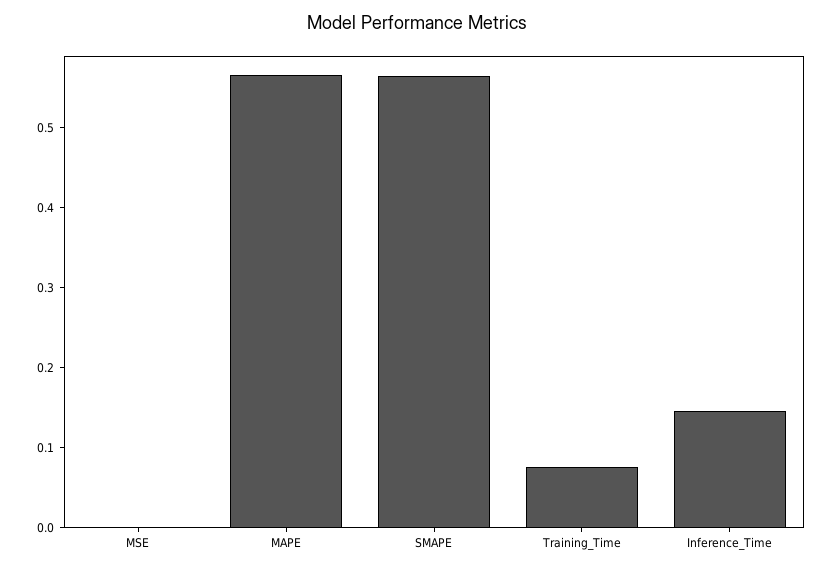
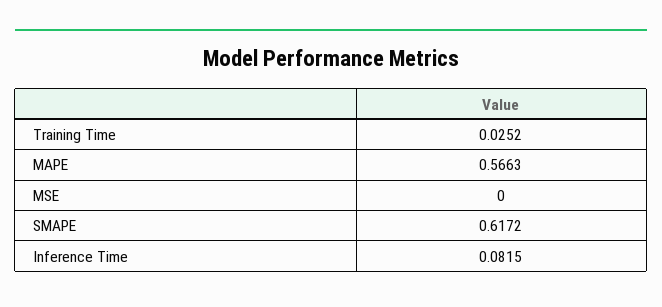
SMAPE: 0.56 -> 0.6172
Training_Time: 0.08 -> 0.0252
Inference_Time: 0.14 -> 0.0815

